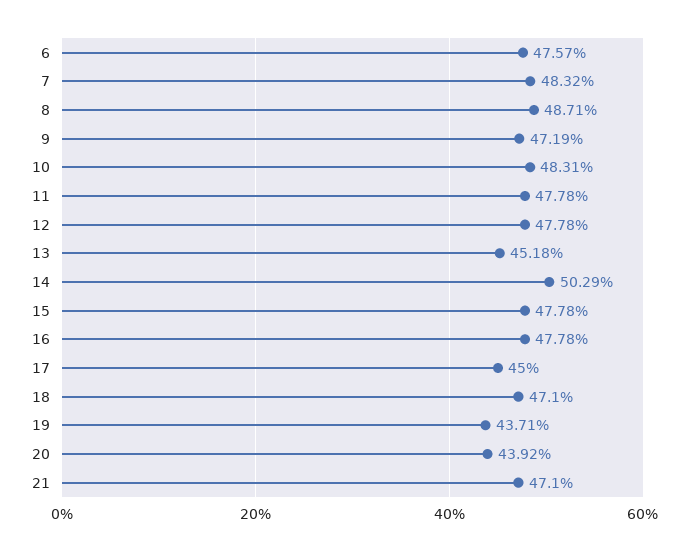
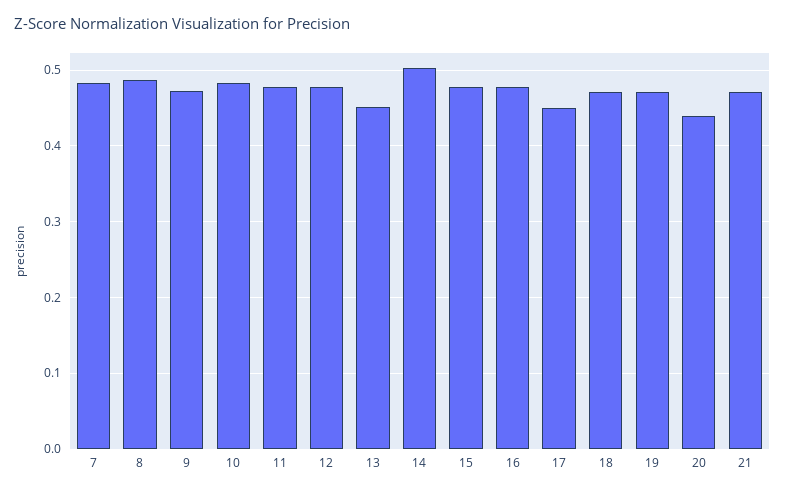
6: 0.4757 -> none
19: 0.4371 -> 0.47

